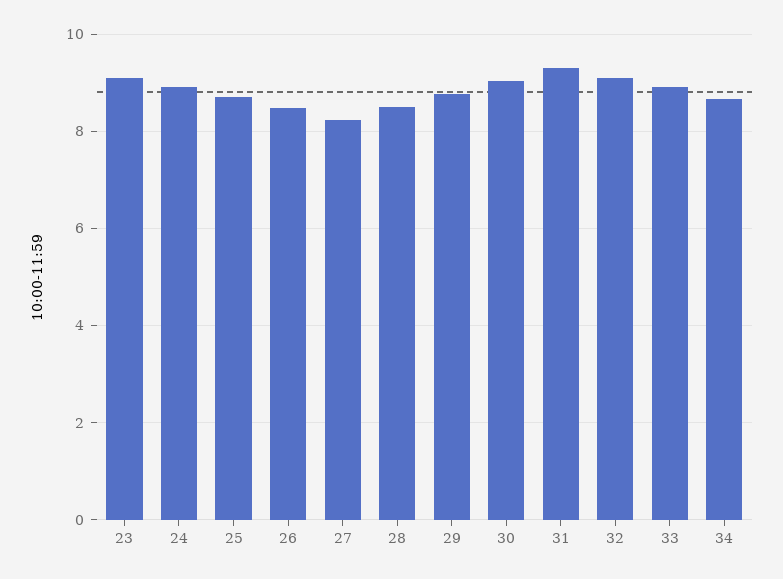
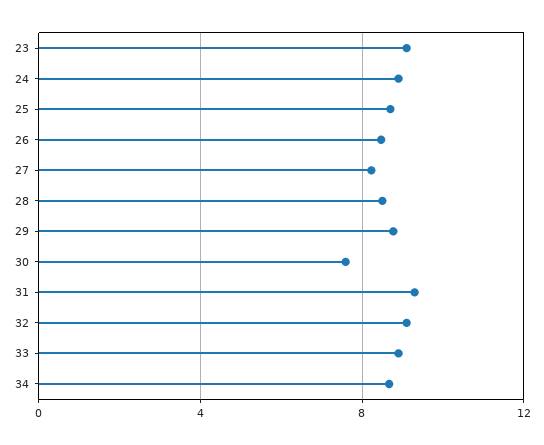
30: 9 -> 7.5

